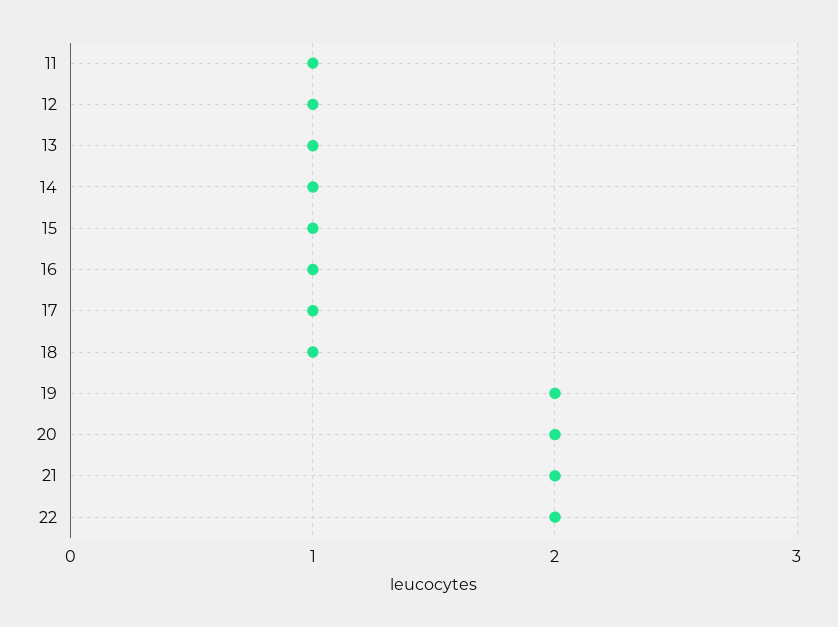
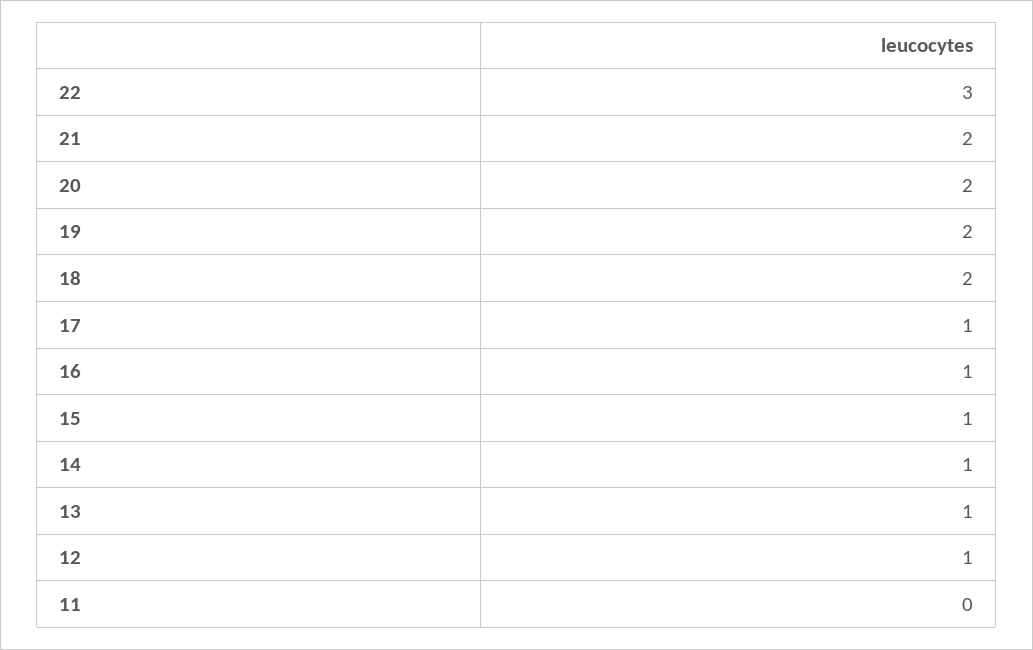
11: 1 -> 0
18: 1 -> 2
22: 2 -> 3

